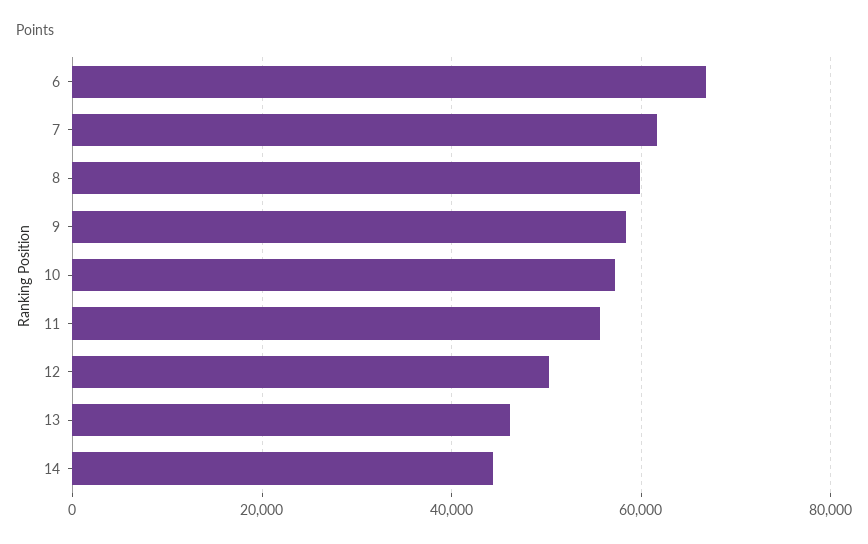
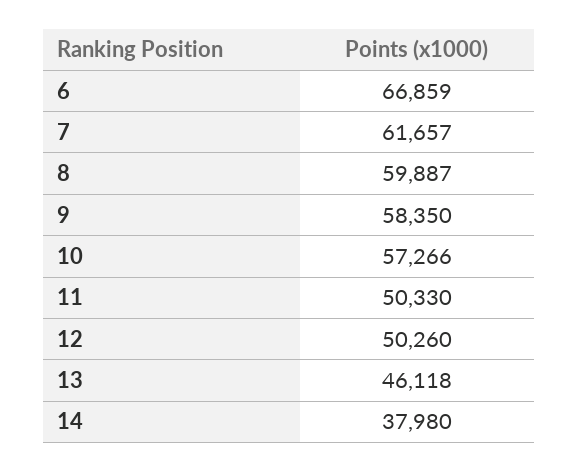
11: 56000 -> 50330
14: 44000 -> 37980

